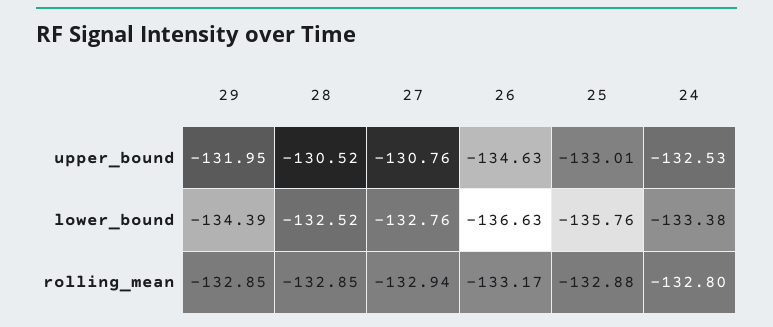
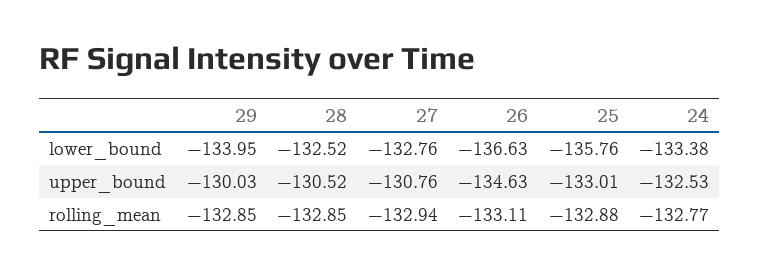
29, upper_bound: -131.95 -> -130.03
29, lower_bound: -134.39 -> -133.95
26, rolling_mean: -133.17 -> -133.11
24, rolling_mean: -132.8 -> -132.77

